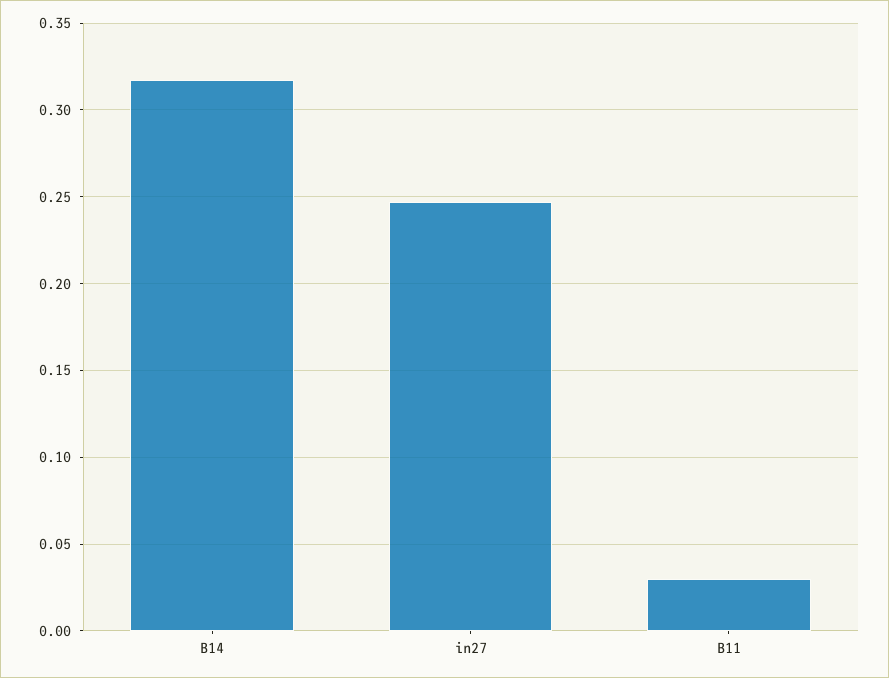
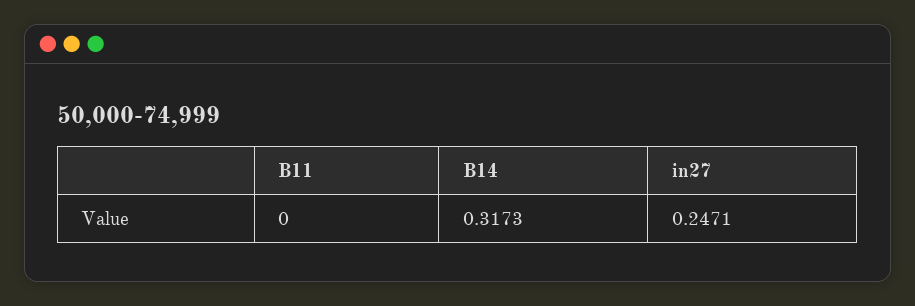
B11: 0.03 -> 0

